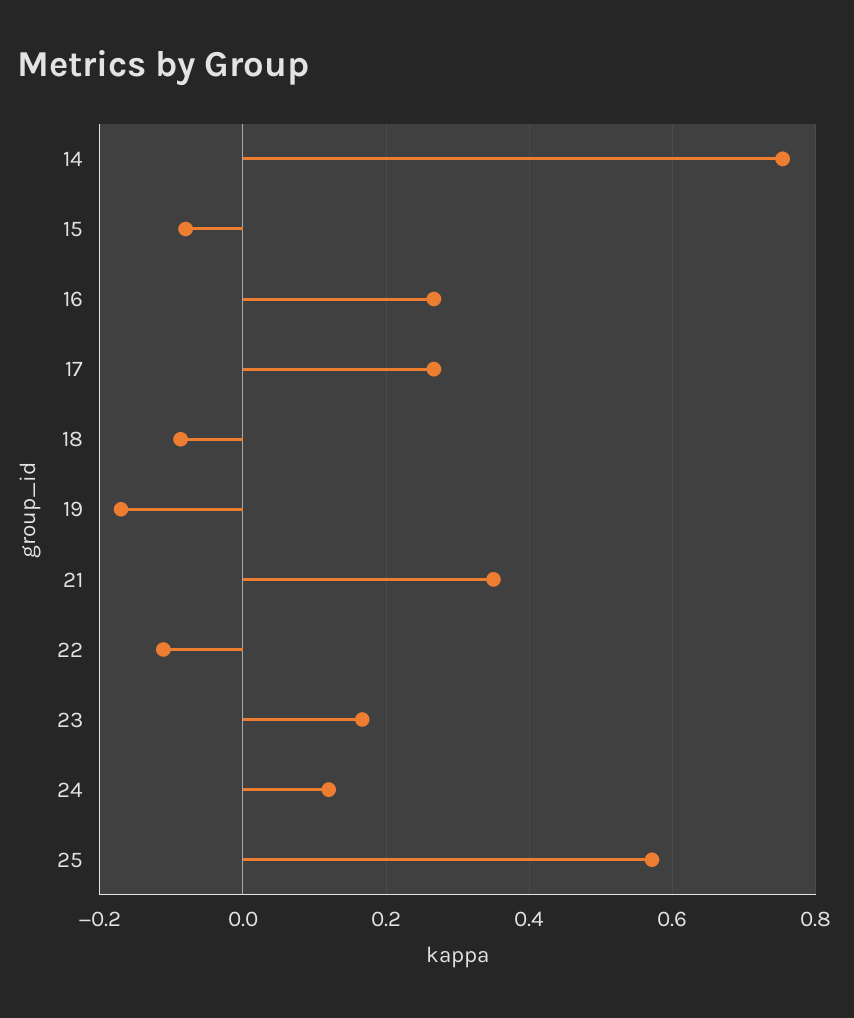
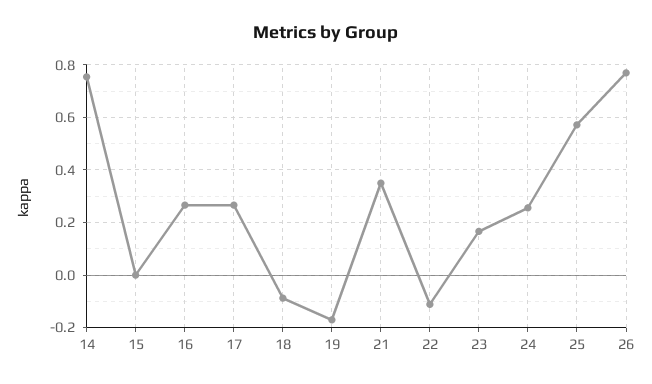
15: -0.08 -> 0
24: 0.12 -> 0.25
26: none -> 0.775

